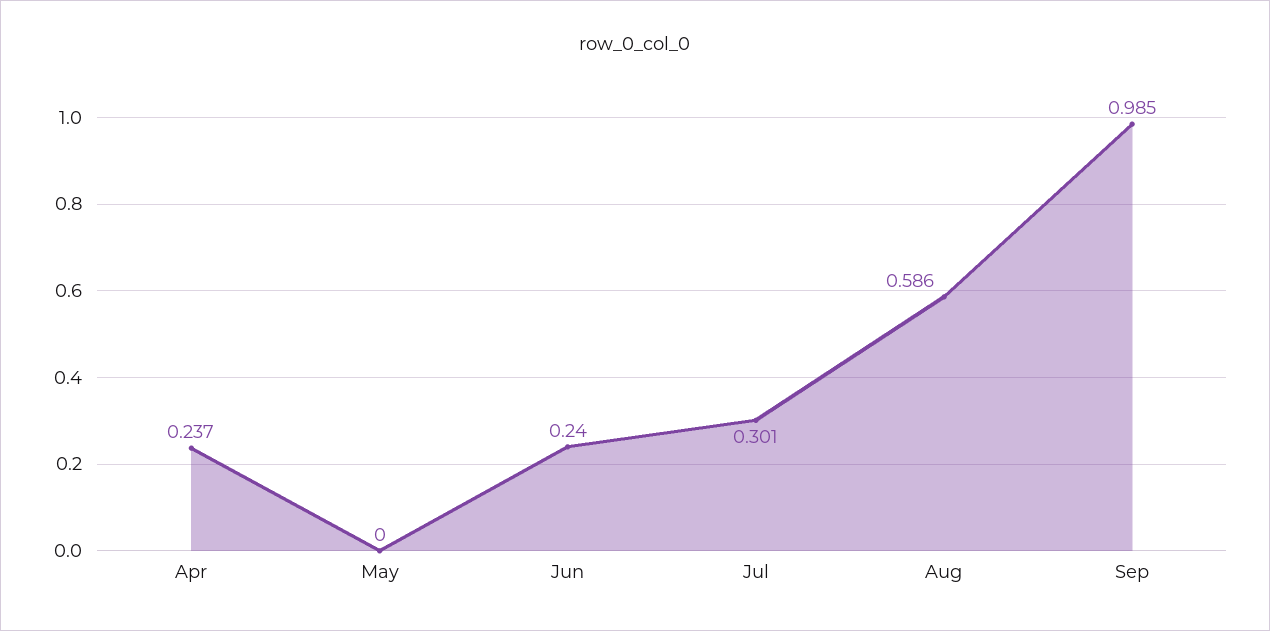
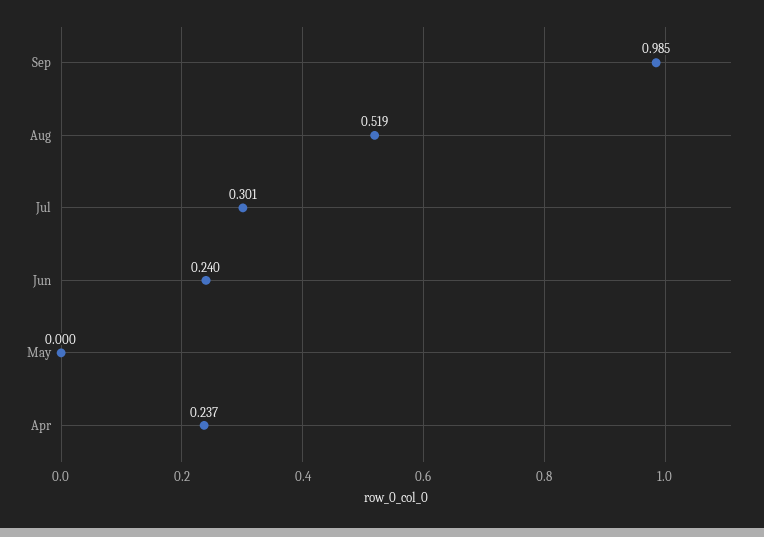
Aug: 0.586 -> 0.519

